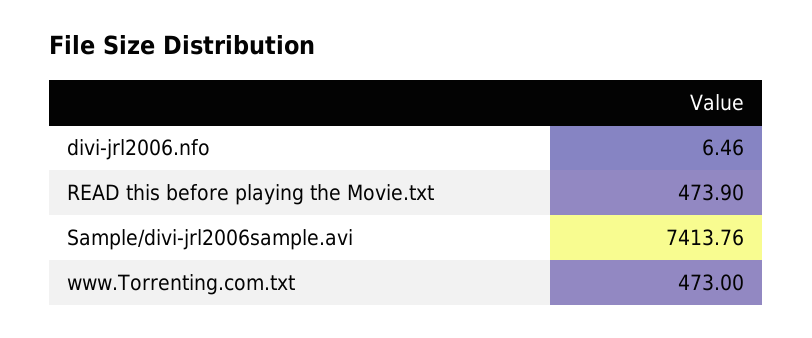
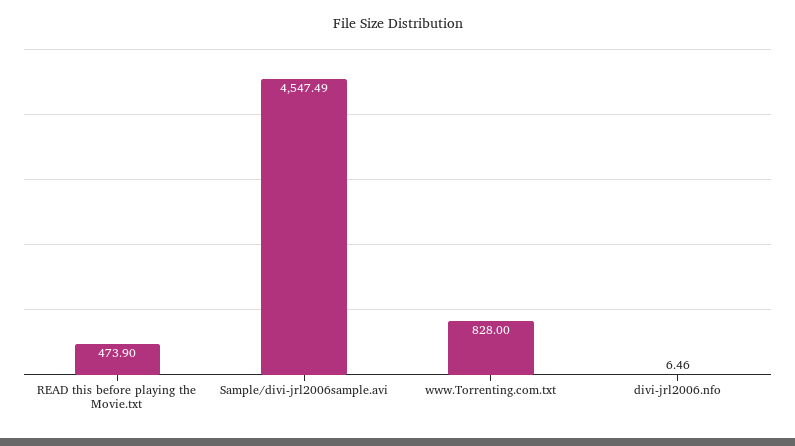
Sample/divi-jrl2006sample.avi: 7413.76 -> 4547.49
www.Torrenting.com.txt: 473 -> 828

